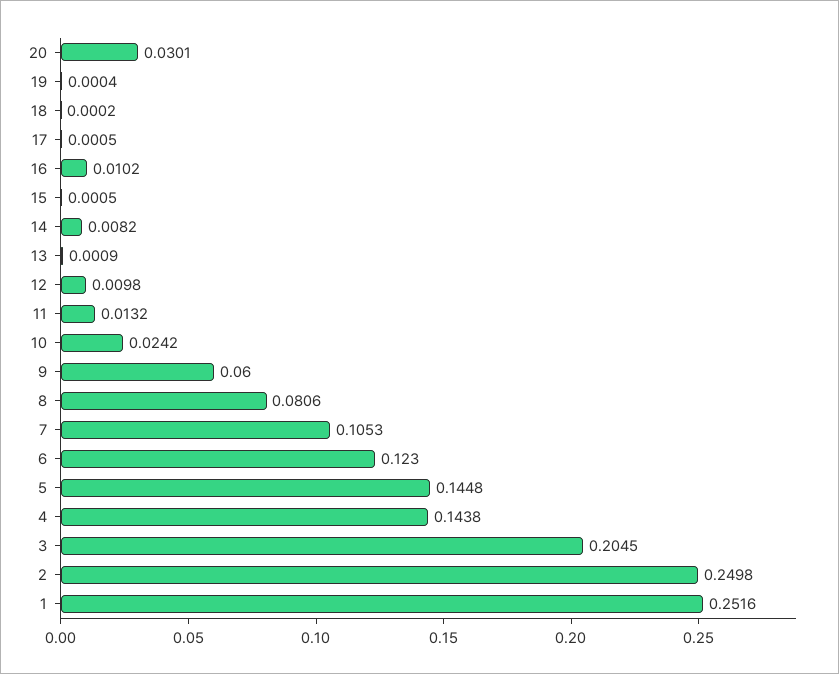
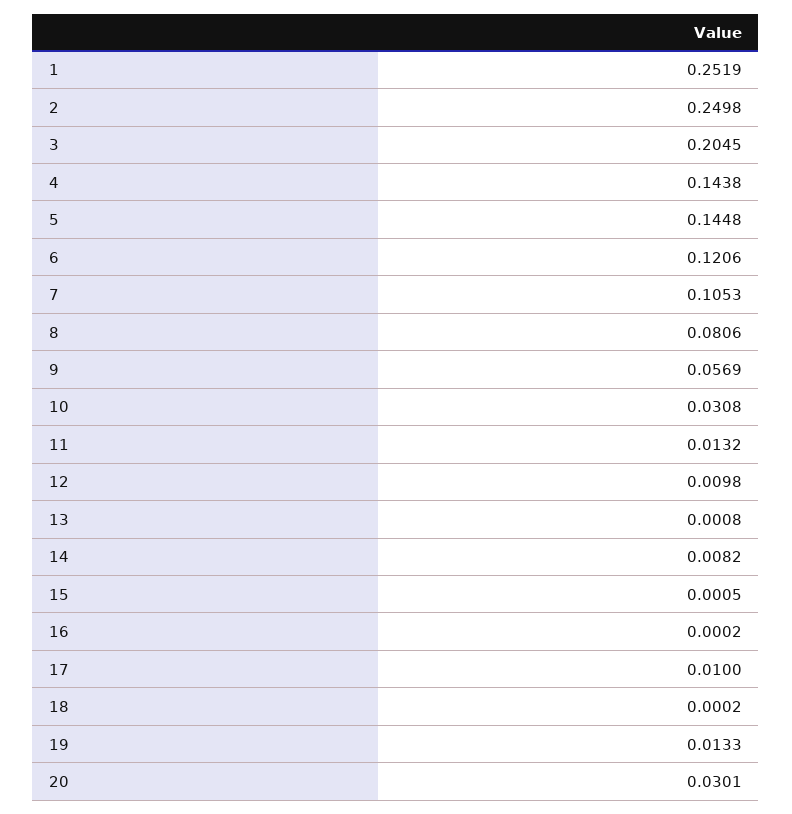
19: 0.0004 -> 0.0133
17: 0.0005 -> 0.01
16: 0.0102 -> 0.0002
13: 0.0009 -> 0.0008
10: 0.0242 -> 0.0308
9: 0.06 -> 0.0569
6: 0.123 -> 0.1206
1: 0.2516 -> 0.2519

